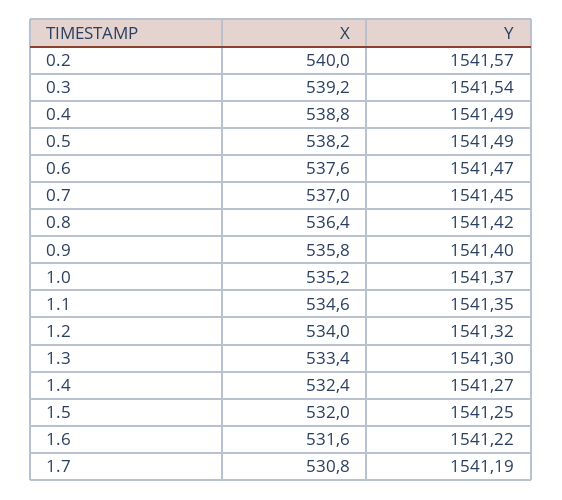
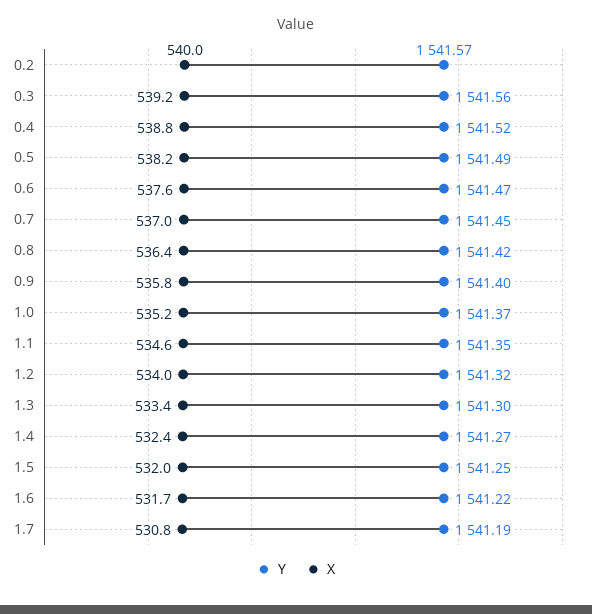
Y, 0.3: 1541.54 -> 1541.56
Y, 0.4: 1541.49 -> 1541.52
X, 1.6: 531.6 -> 531.7

